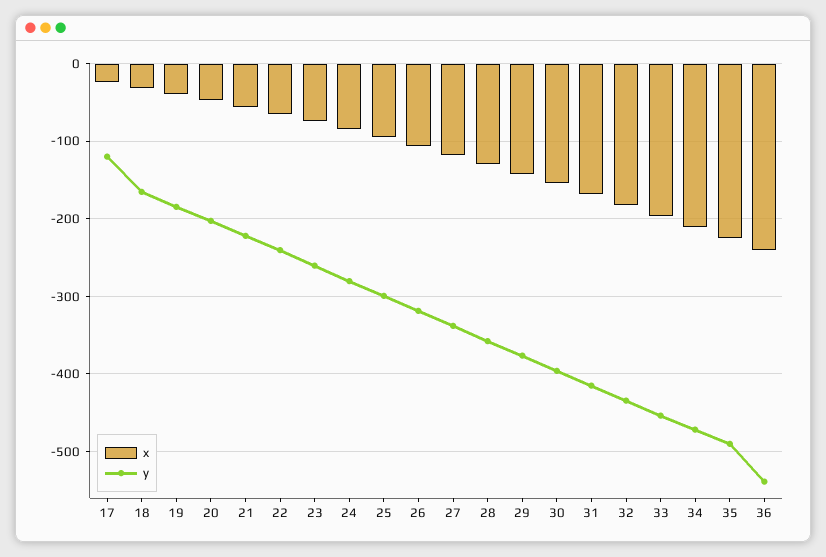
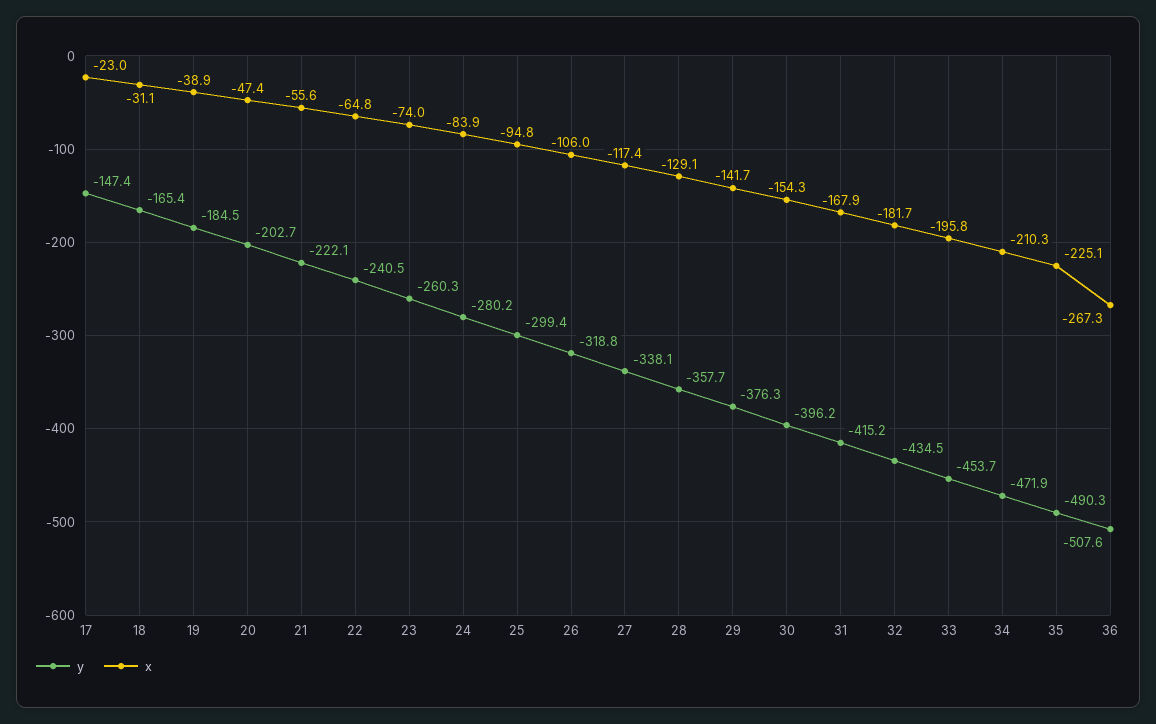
y, 17: -120 -> -147.4
x, 36: -240 -> -267.3
y, 36: -540 -> -507.6

